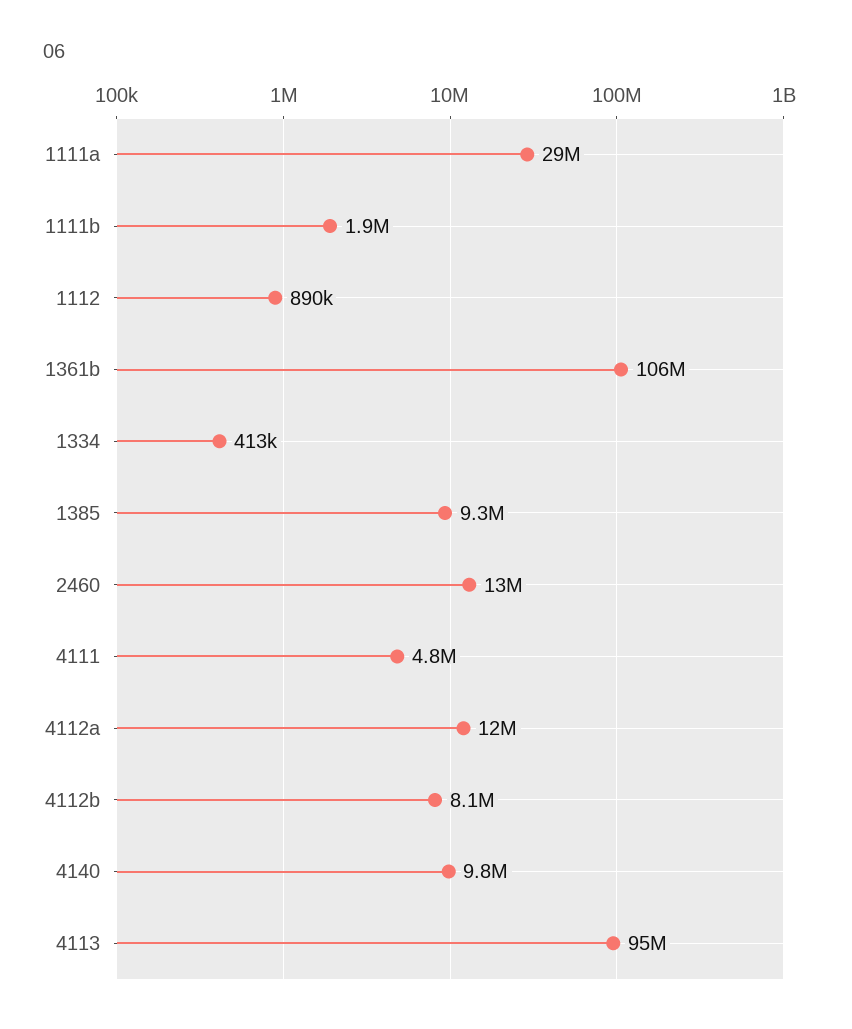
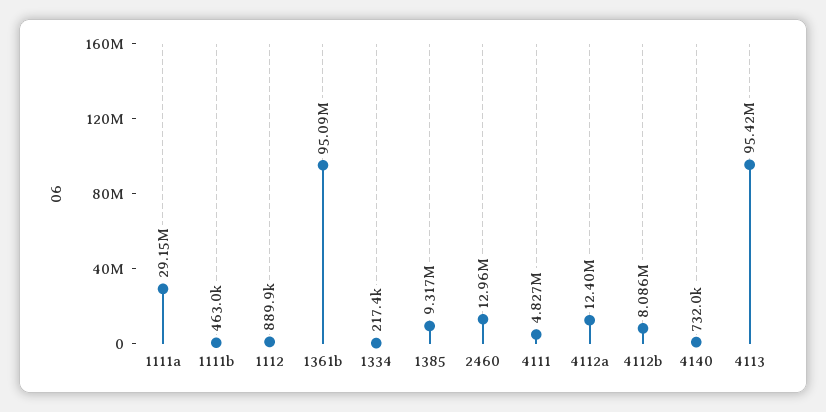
1111b: 1900000 -> 463000
1361b: 106000000 -> 95090000
1334: 413000 -> 217400
4140: 9800000 -> 732000

